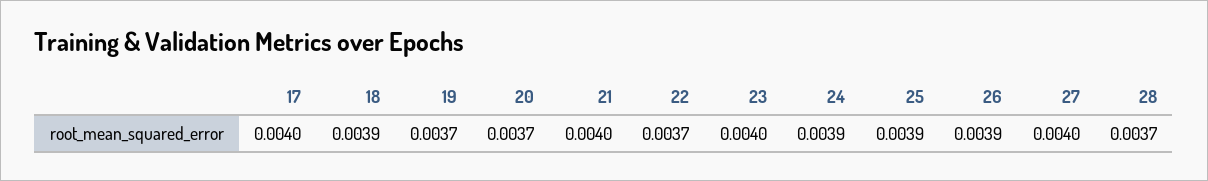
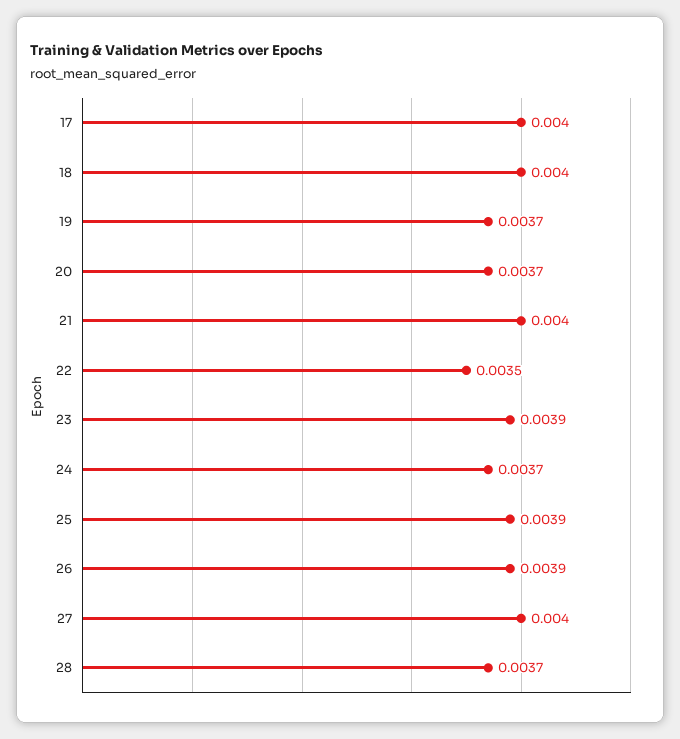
18: 0.0039 -> 0.004
22: 0.0037 -> 0.0035
23: 0.004 -> 0.0039
24: 0.0039 -> 0.0037

